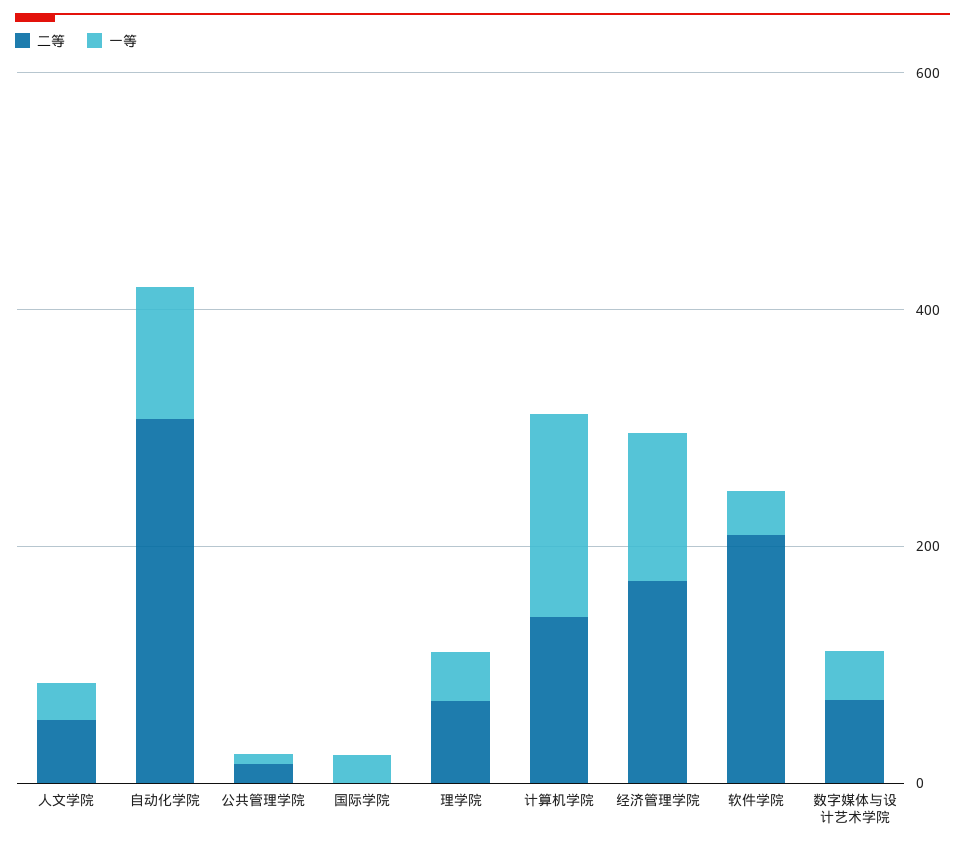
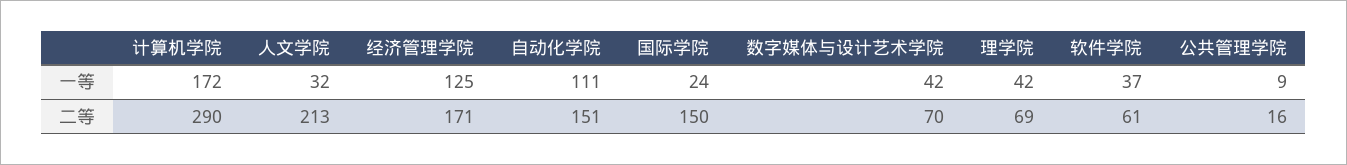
二等, 人文学院: 50 -> 213
二等, 自动化学院: 300 -> 151
二等, 国际学院: 0 -> 150
二等, 计算机学院: 150 -> 290
二等, 软件学院: 200 -> 61

